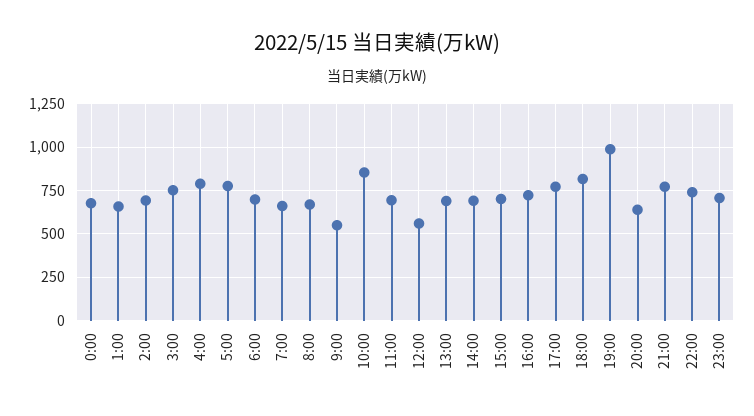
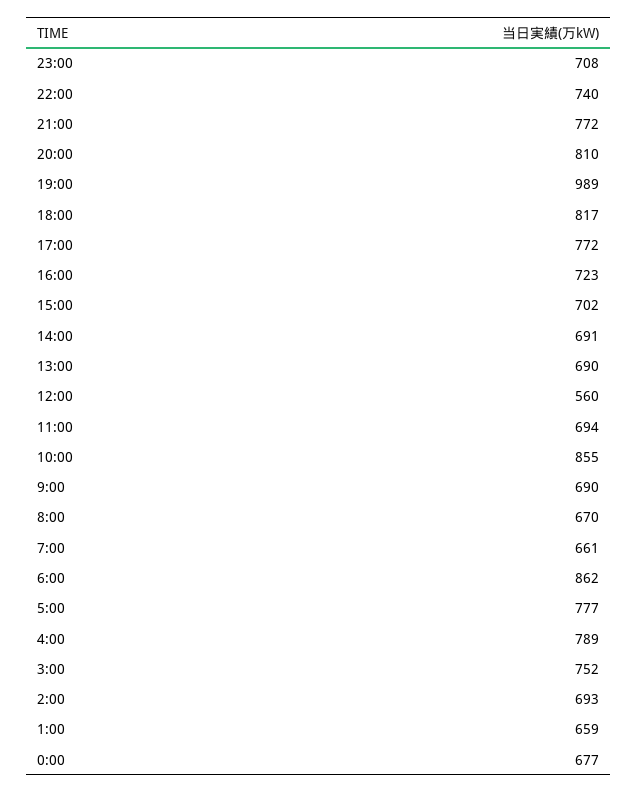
6:00: 700 -> 862
9:00: 550 -> 690
20:00: 650 -> 810

